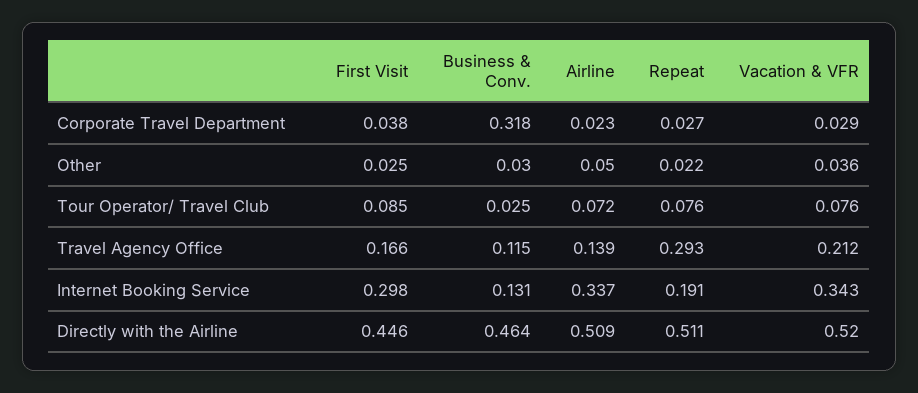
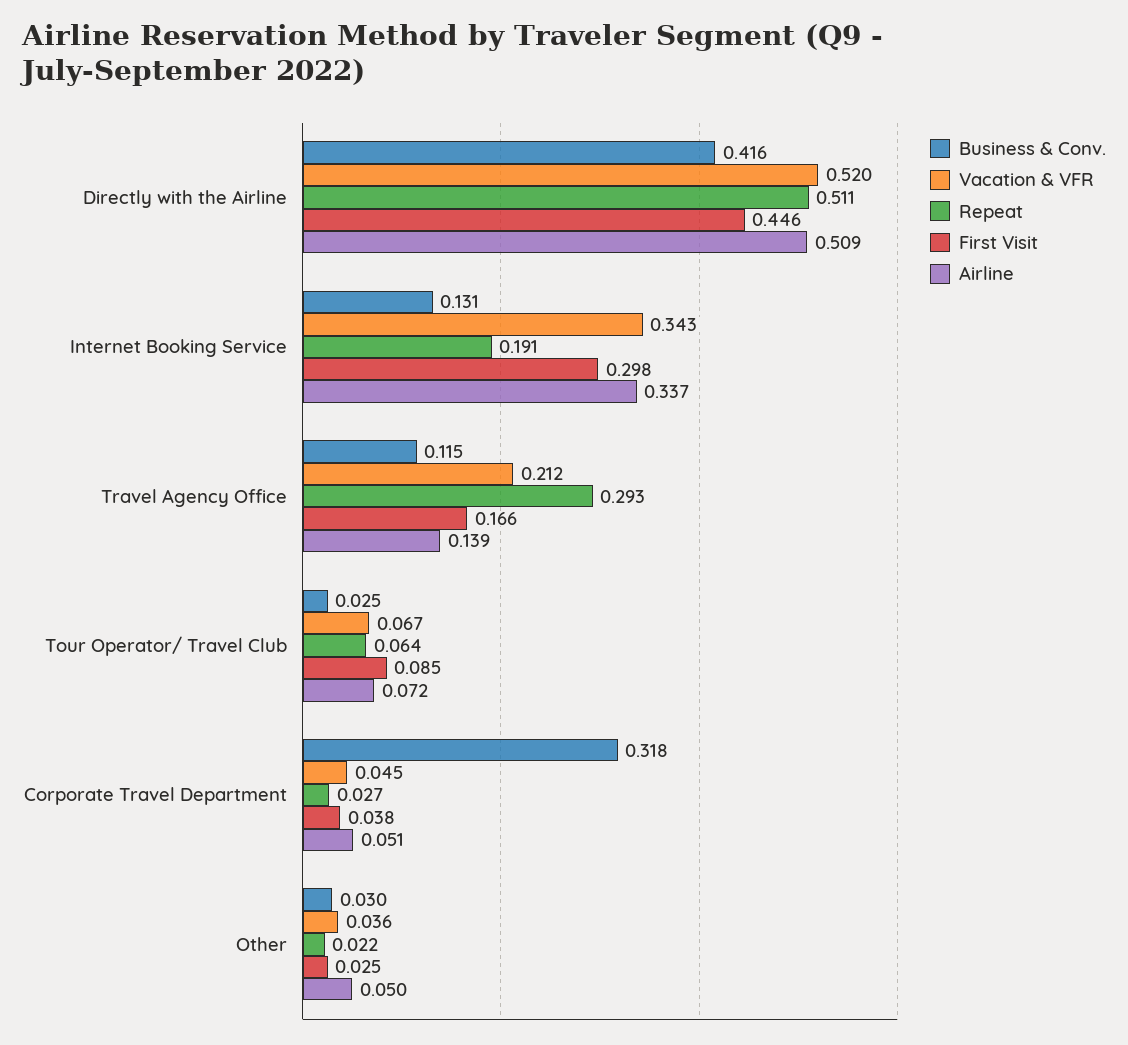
Airline, Corporate Travel Department: 0.023 -> 0.051
Vacation & VFR, Corporate Travel Department: 0.029 -> 0.045
Repeat, Tour Operator/ Travel Club: 0.076 -> 0.064
Vacation & VFR, Tour Operator/ Travel Club: 0.076 -> 0.067
Business & Conv., Directly with the Airline: 0.464 -> 0.416

